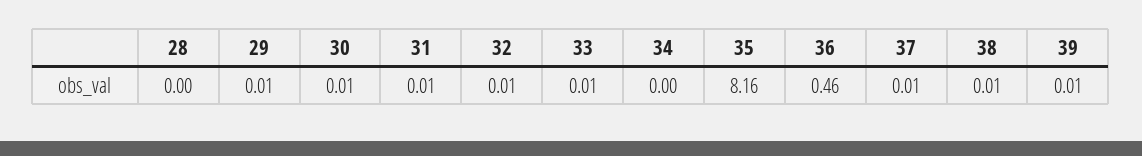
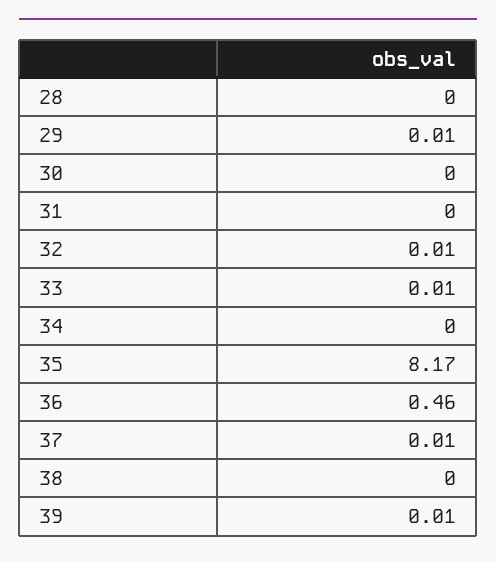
30: 0.01 -> 0
31: 0.01 -> 0
35: 8.16 -> 8.17
38: 0.01 -> 0

